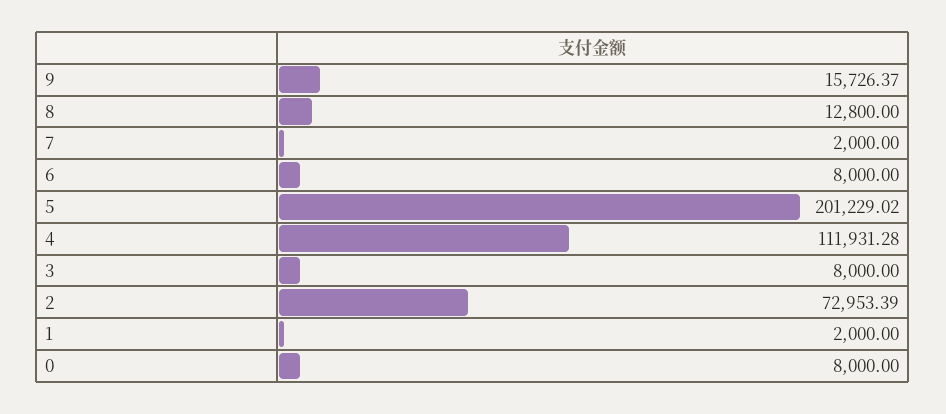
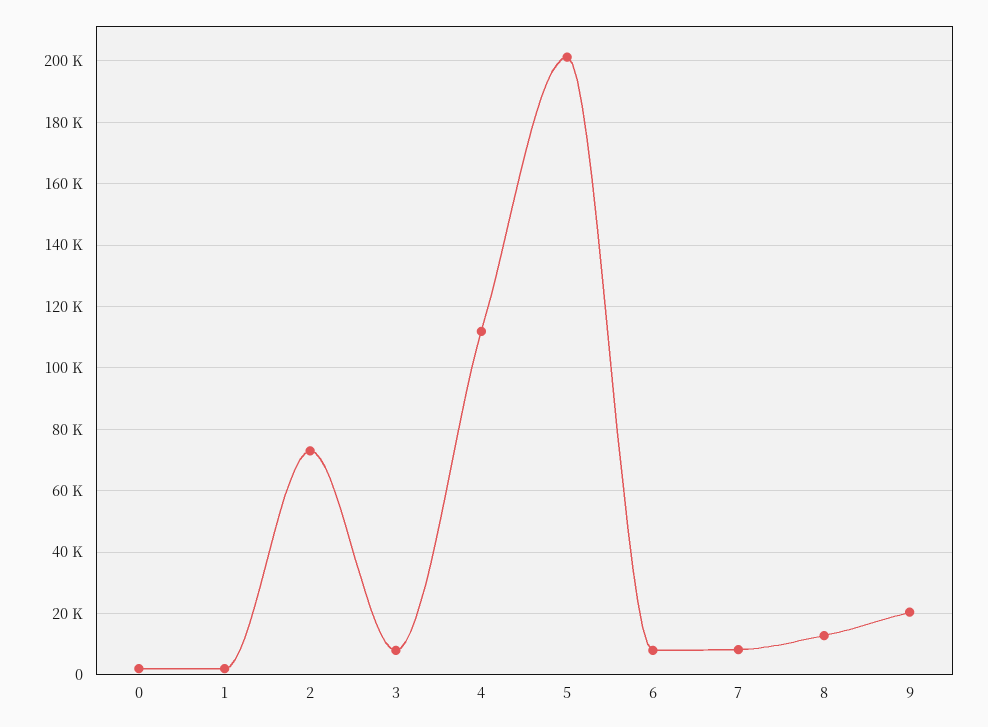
9: 15726.37 -> 20000
7: 2000 -> 8000
0: 8000 -> 2000

